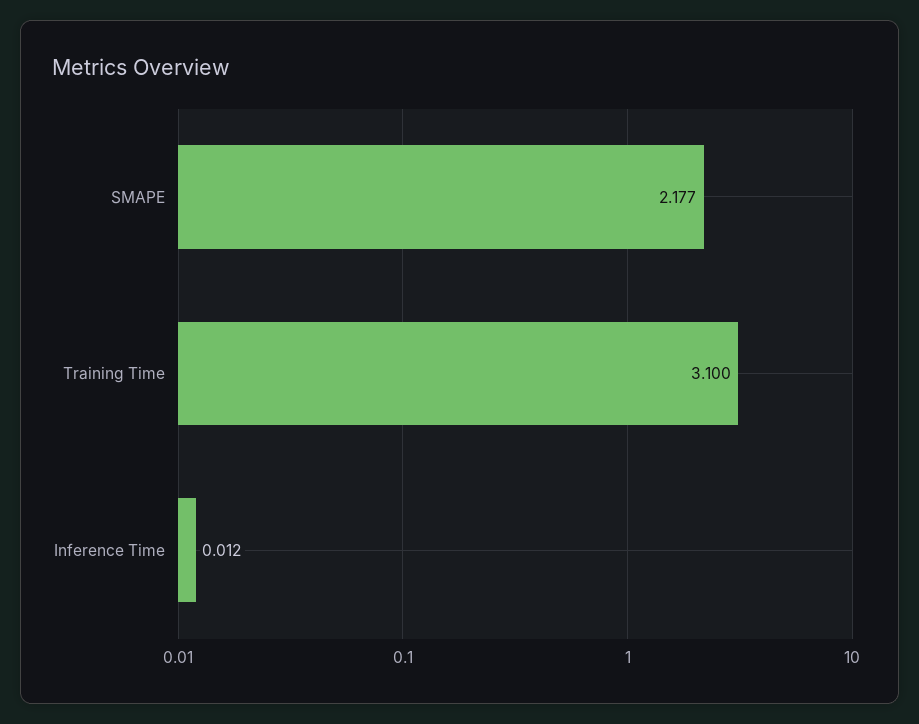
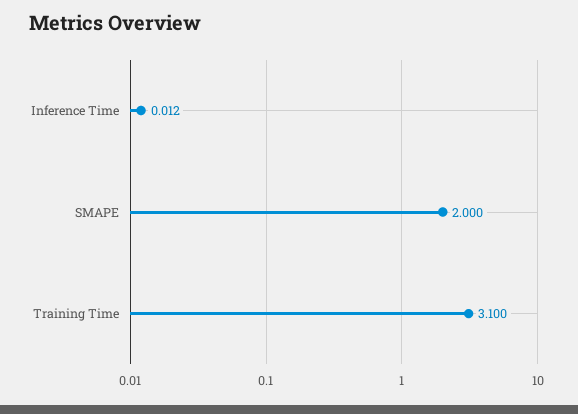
SMAPE: 2.177 -> 2

